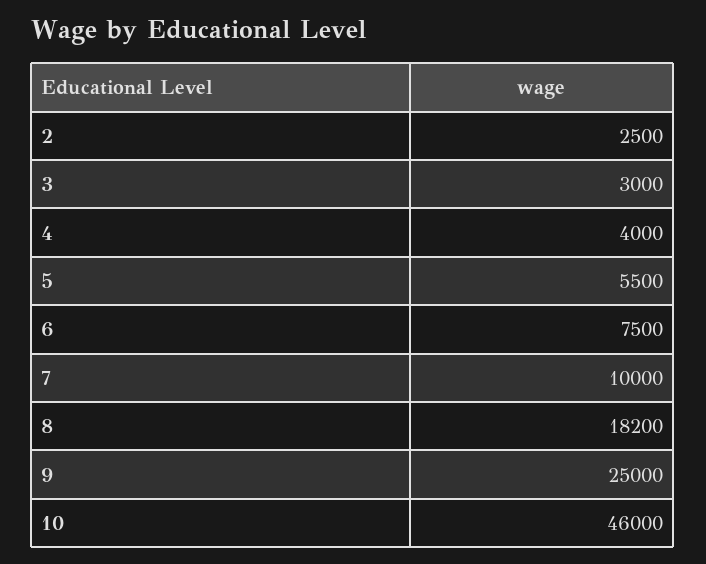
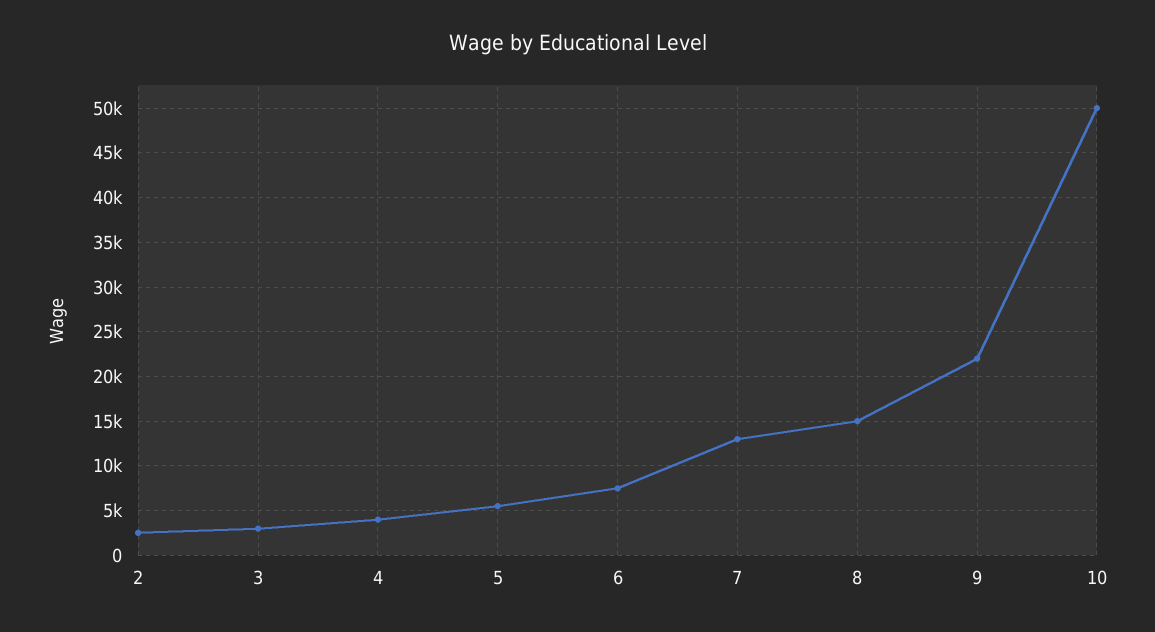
7: 10000 -> 13000
8: 18200 -> 15000
9: 25000 -> 22000
10: 46000 -> 50000

